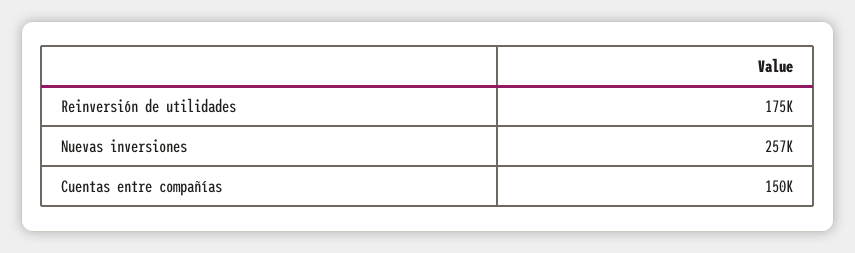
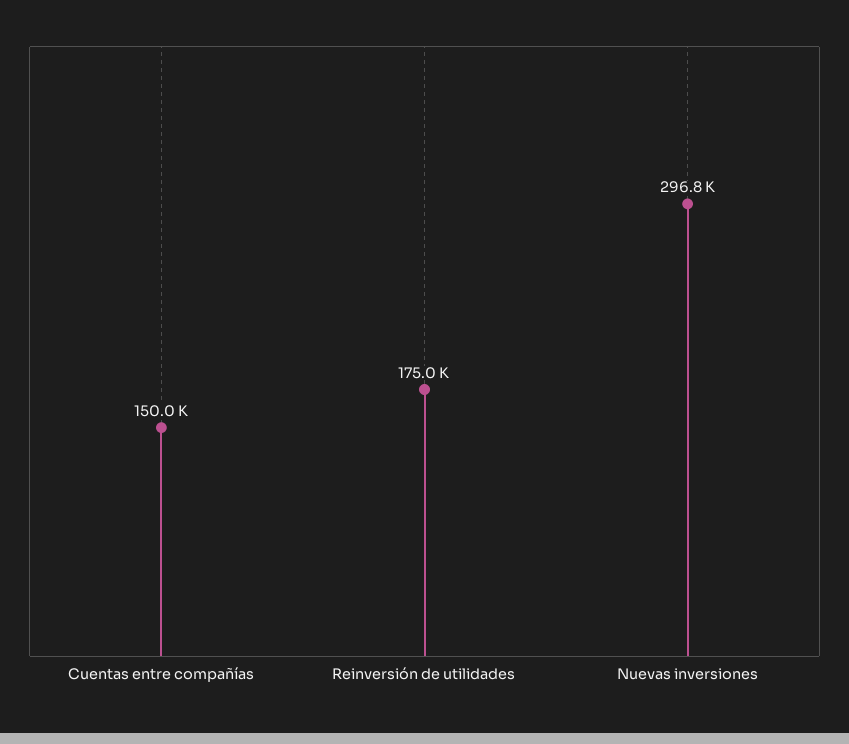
Nuevas inversiones: 257000 -> 296800

